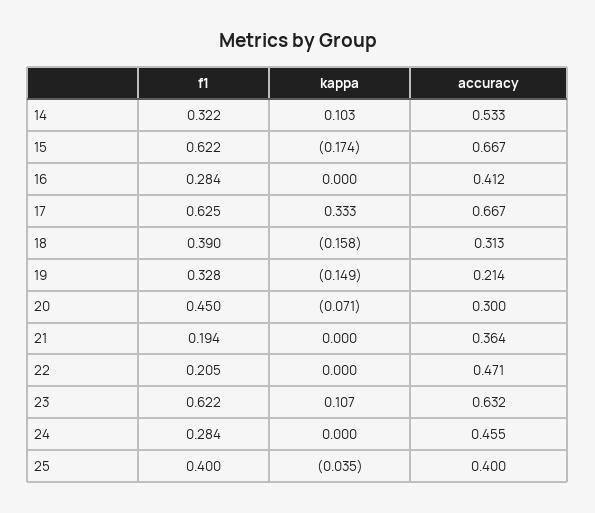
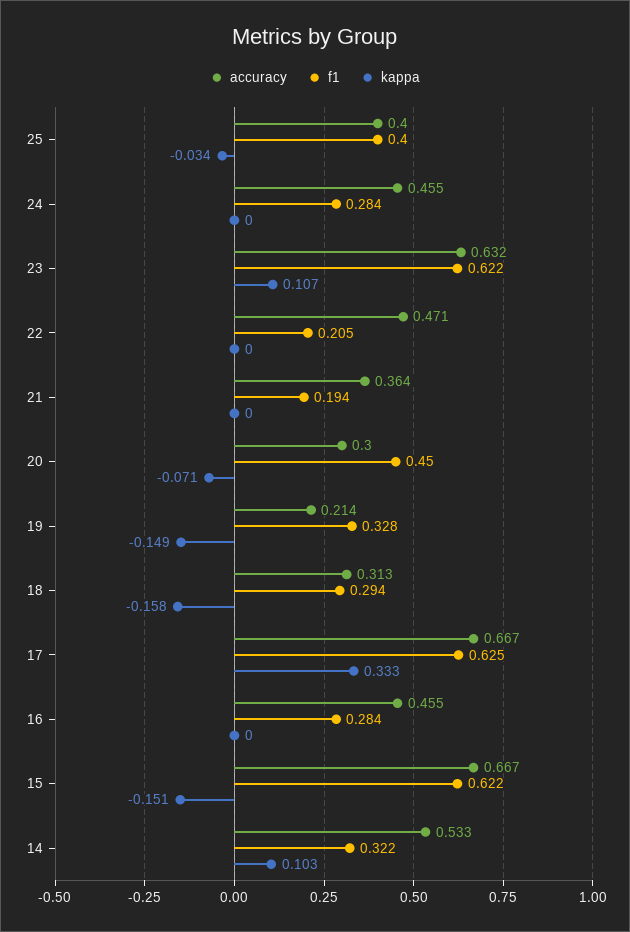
kappa, 15: -0.174 -> -0.151
accuracy, 16: 0.412 -> 0.455
f1, 18: 0.39 -> 0.294
kappa, 25: -0.035 -> -0.034

